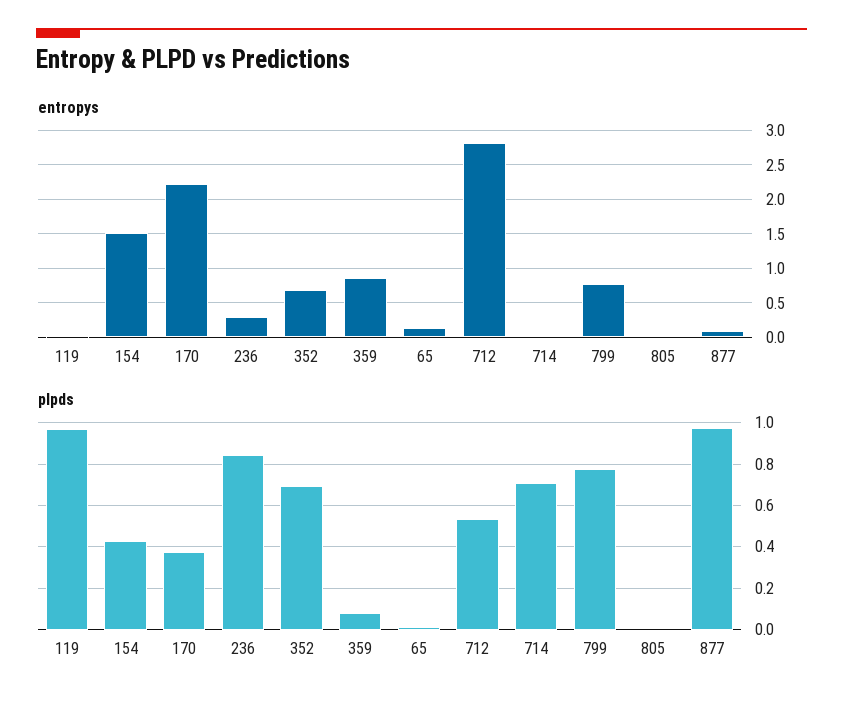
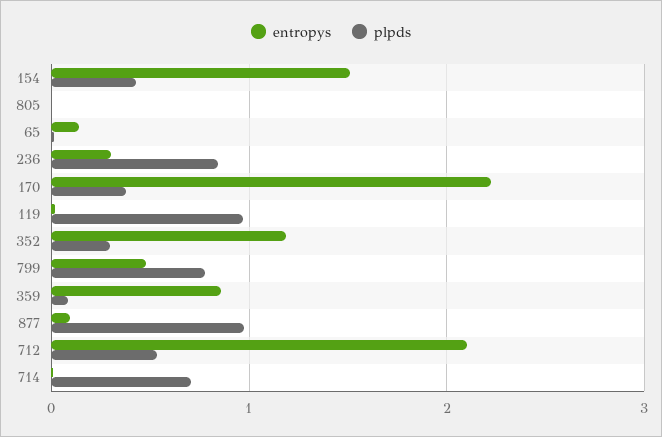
entropys, 352: 0.7 -> 1.2
entropys, 712: 2.8 -> 2.1
entropys, 799: 0.8 -> 0.5
plpds, 352: 0.7 -> 0.3

